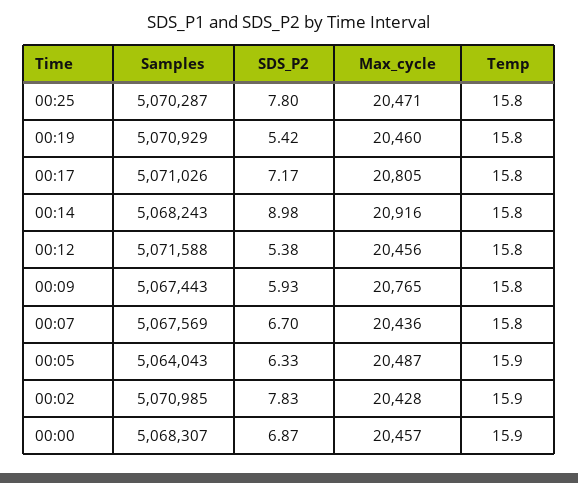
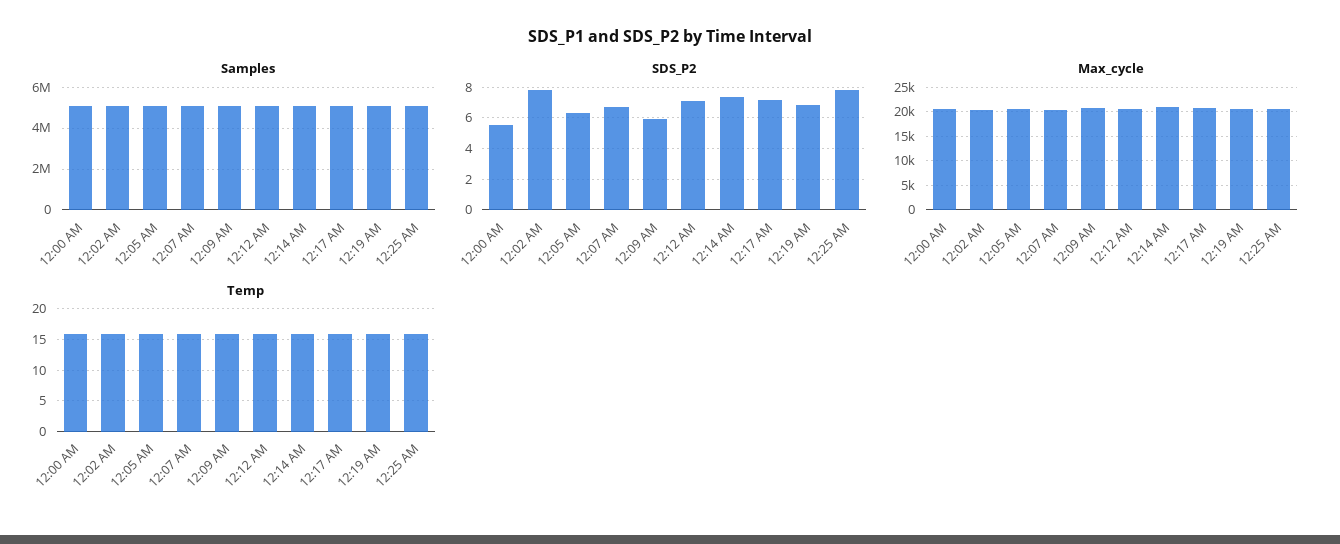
SDS_P2, 00:19: 5.42 -> 7
SDS_P2, 00:14: 8.98 -> 7.5
SDS_P2, 00:12: 5.38 -> 7
SDS_P2, 00:00: 6.87 -> 5.5

